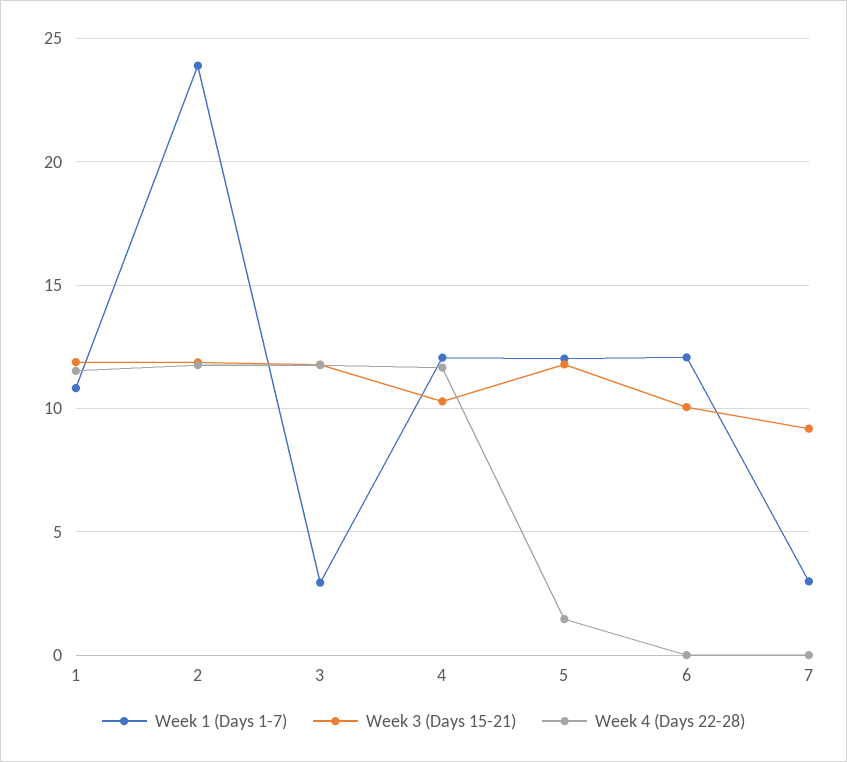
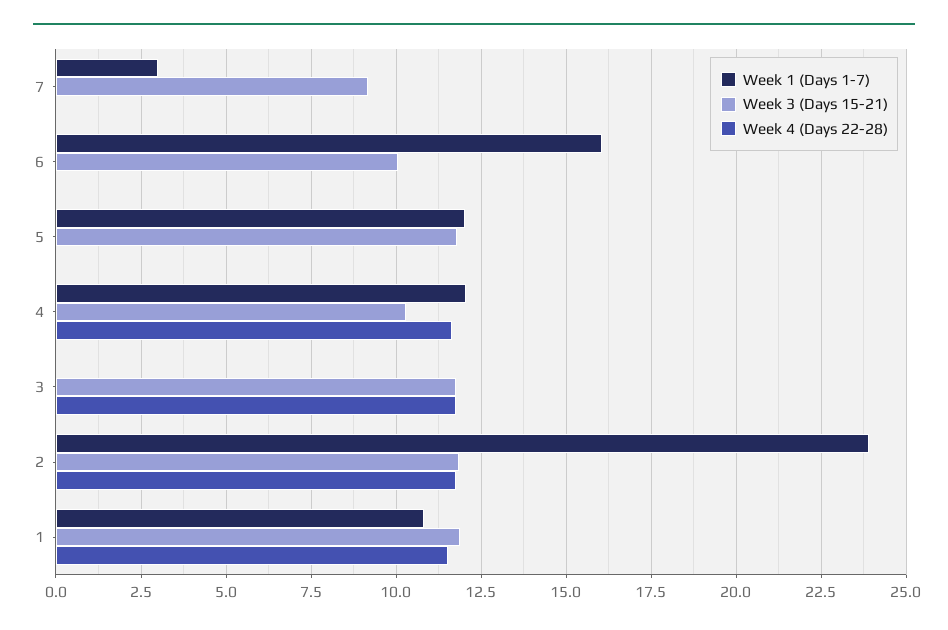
Week 1 (Days 1-7), 3: 3 -> 0
Week 4 (Days 22-28), 5: 1.5 -> 0
Week 1 (Days 1-7), 6: 12 -> 16

